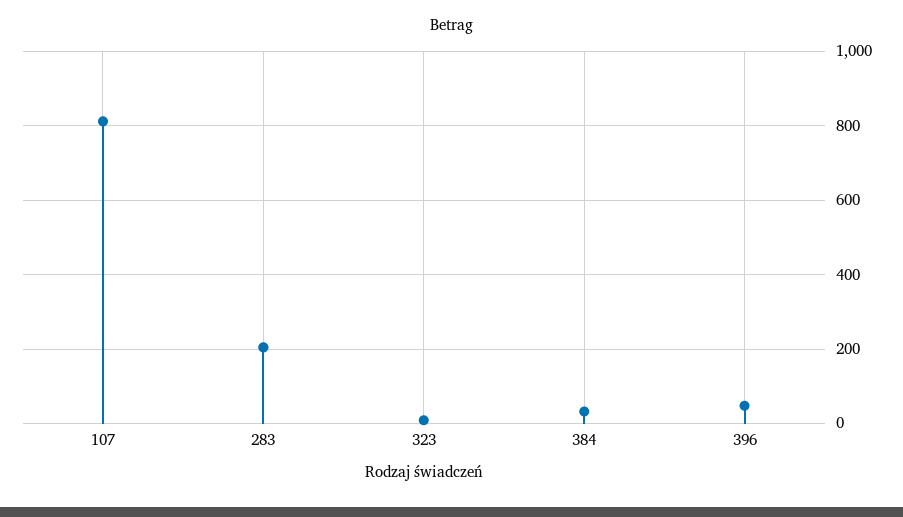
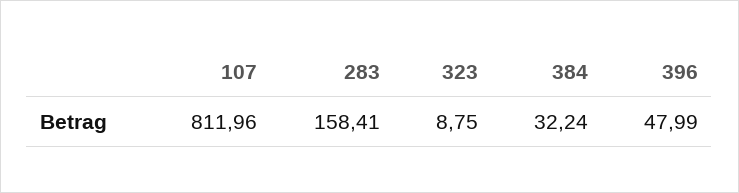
283: 200 -> 158.41

